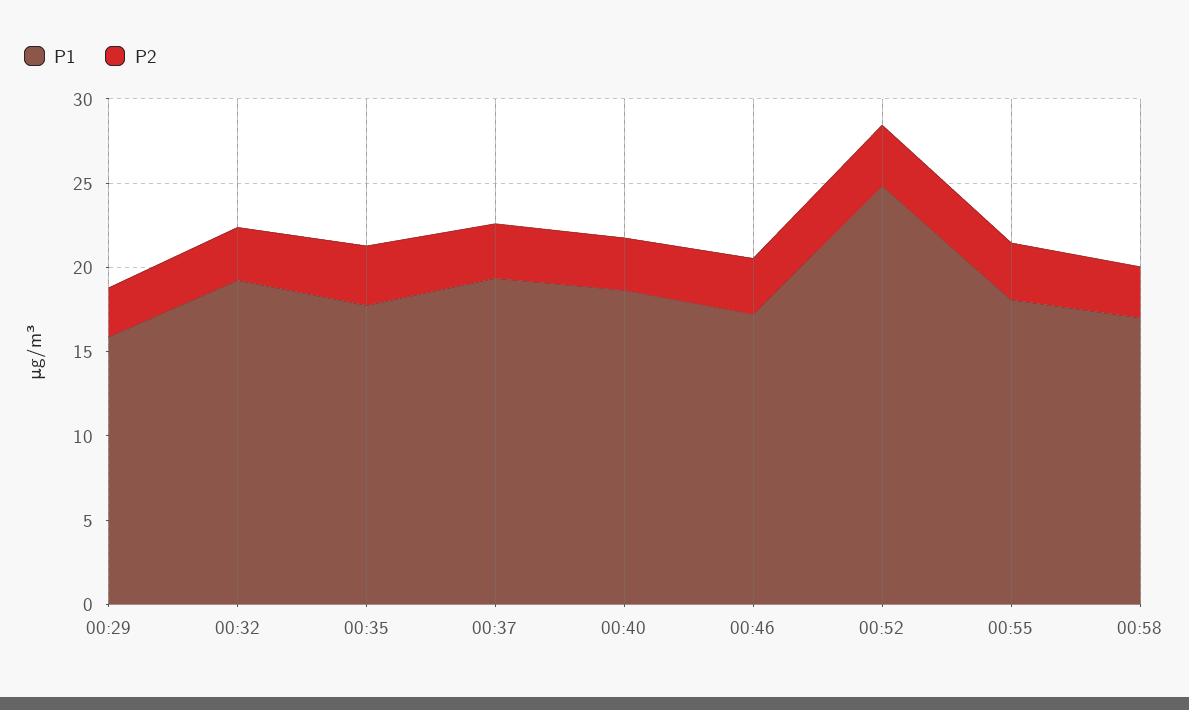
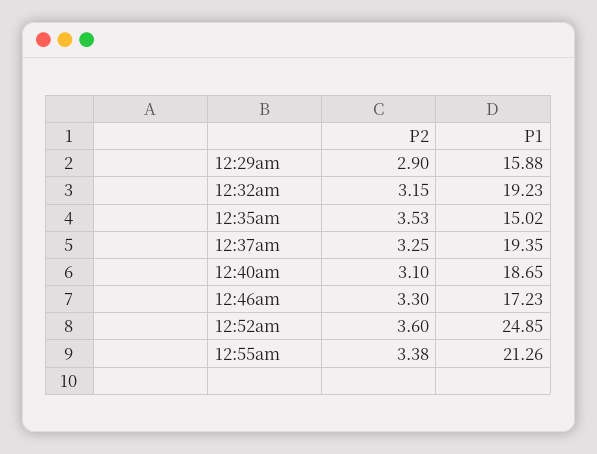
P1, 00:35: 18 -> 15.02
P1, 00:55: 18 -> 21.26
P1, 00:58: 17 -> none
P2, 00:58: 3 -> none

